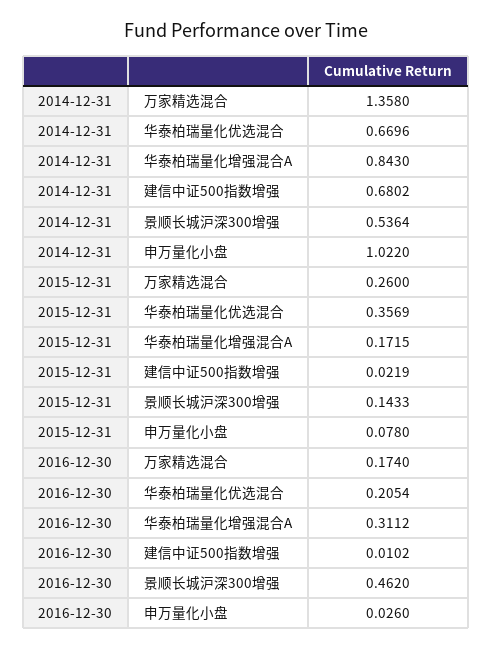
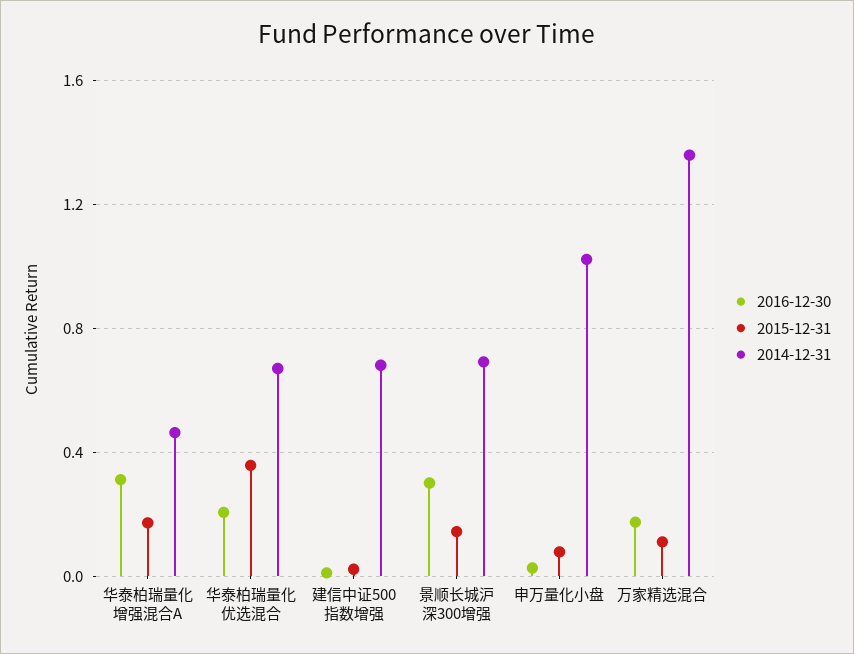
2014-12-31, 华泰柏瑞量化增强混合A: 0.843 -> 0.45
2014-12-31, 景顺长城沪深300增强: 0.5364 -> 0.7
2015-12-31, 万家精选混合: 0.26 -> 0.1
2016-12-30, 景顺长城沪深300增强: 0.462 -> 0.3

